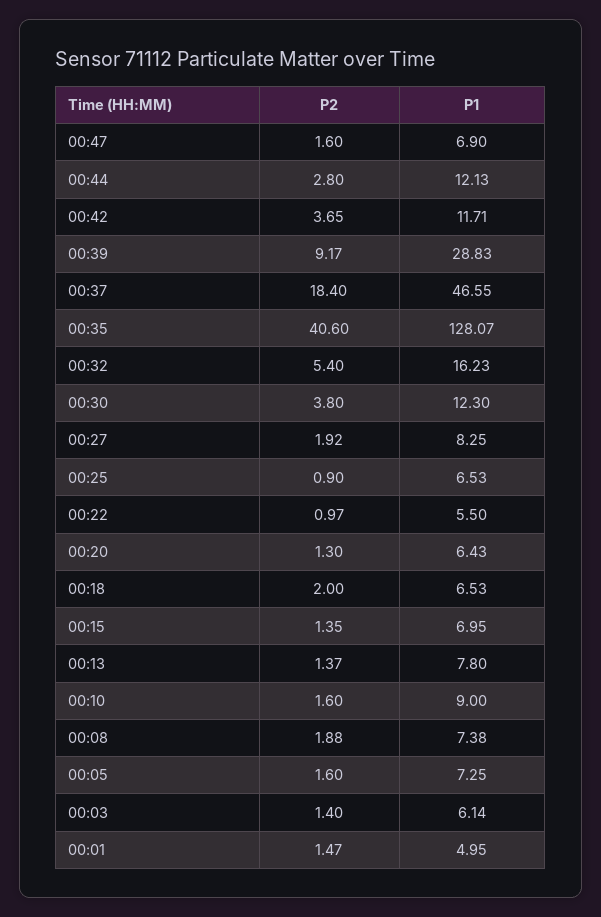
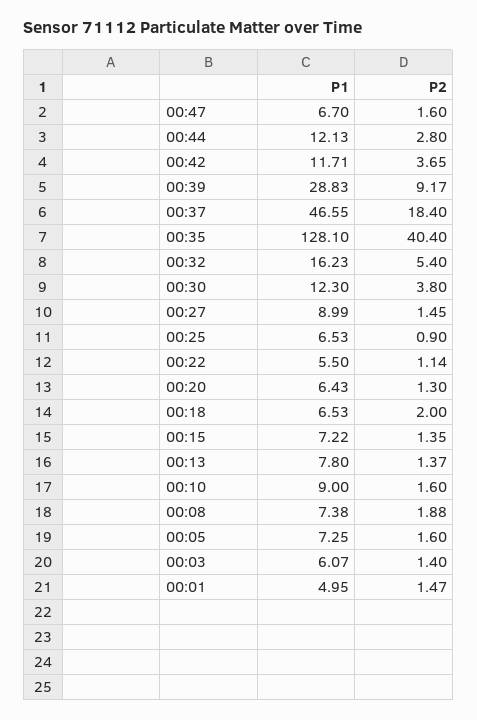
P1, 00:47: 6.9 -> 6.7
P2, 00:35: 40.6 -> 40.4
P1, 00:35: 128.07 -> 128.1
P2, 00:27: 1.92 -> 1.45
P1, 00:27: 8.25 -> 8.99
P2, 00:22: 0.97 -> 1.14
P1, 00:15: 6.95 -> 7.22
P1, 00:03: 6.14 -> 6.07

